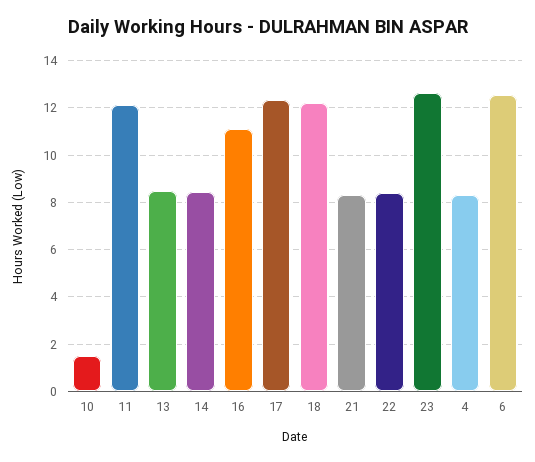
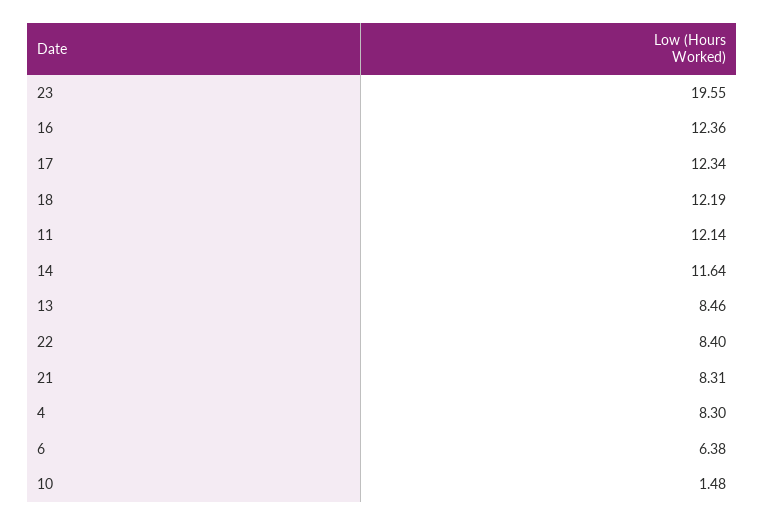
14: 8.5 -> 11.64
16: 11 -> 12.36
23: 12.5 -> 19.55
6: 12.5 -> 6.38

